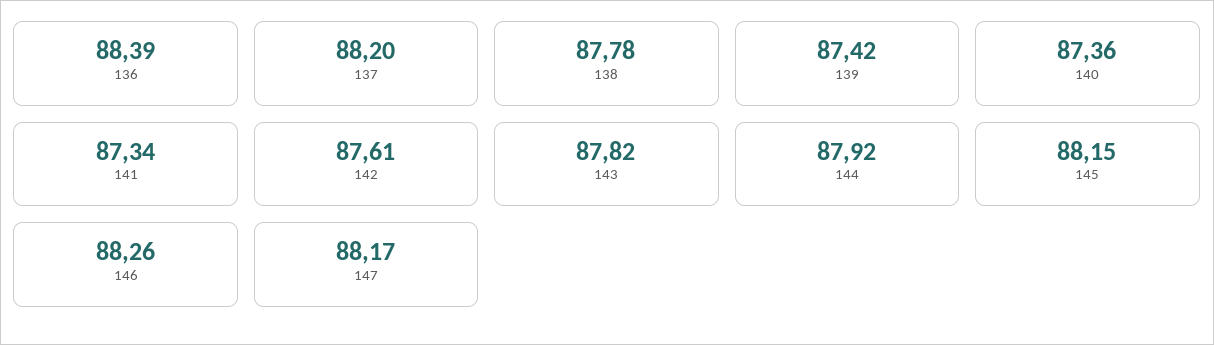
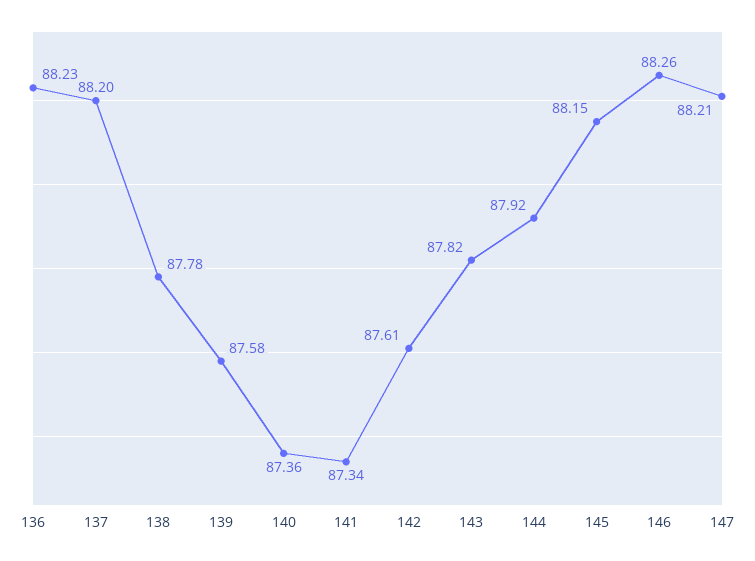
136: 88.39 -> 88.23
139: 87.42 -> 87.58
147: 88.17 -> 88.21

